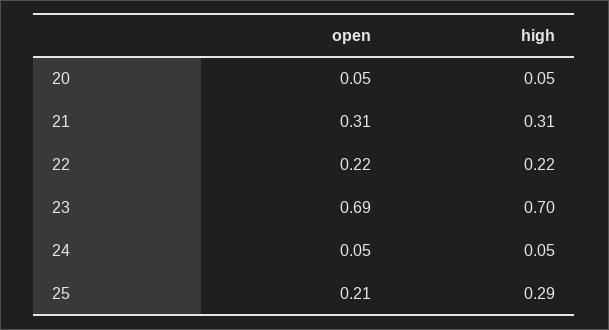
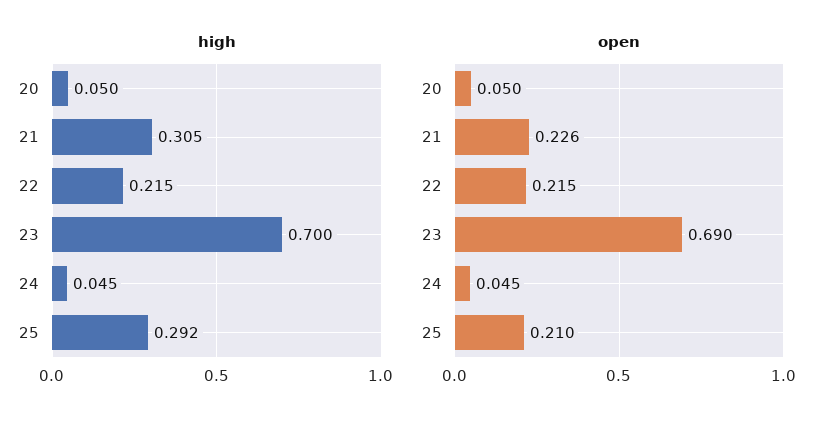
open, 21: 0.31 -> 0.226

